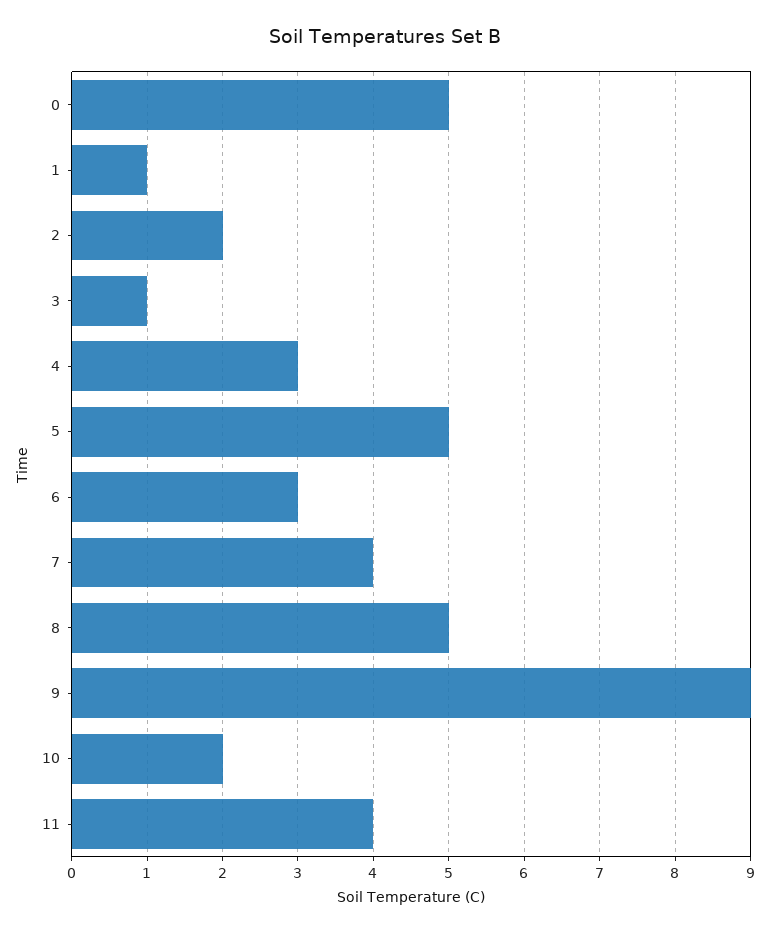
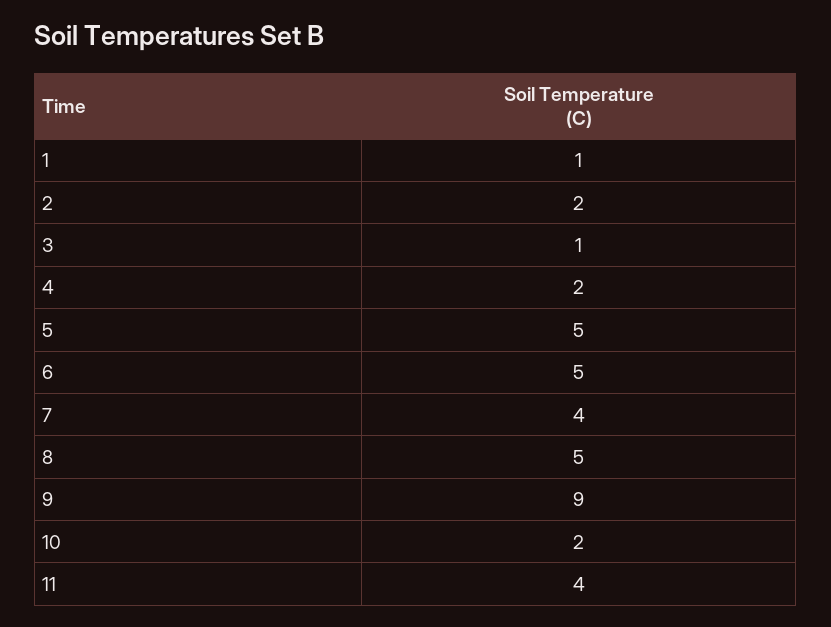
0: 5 -> none
4: 3 -> 2
6: 3 -> 5

